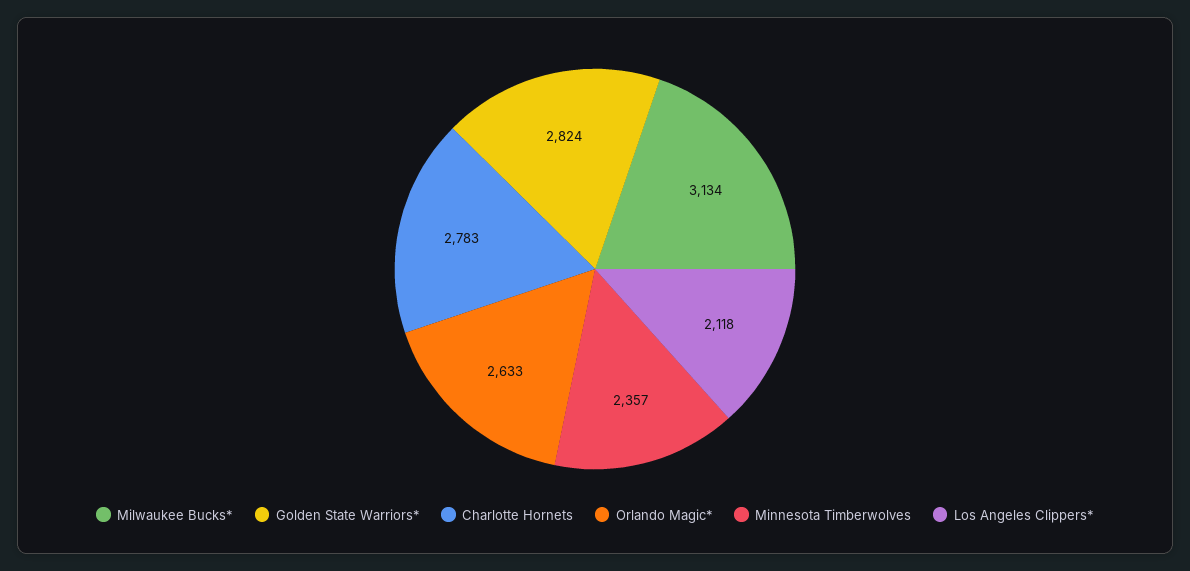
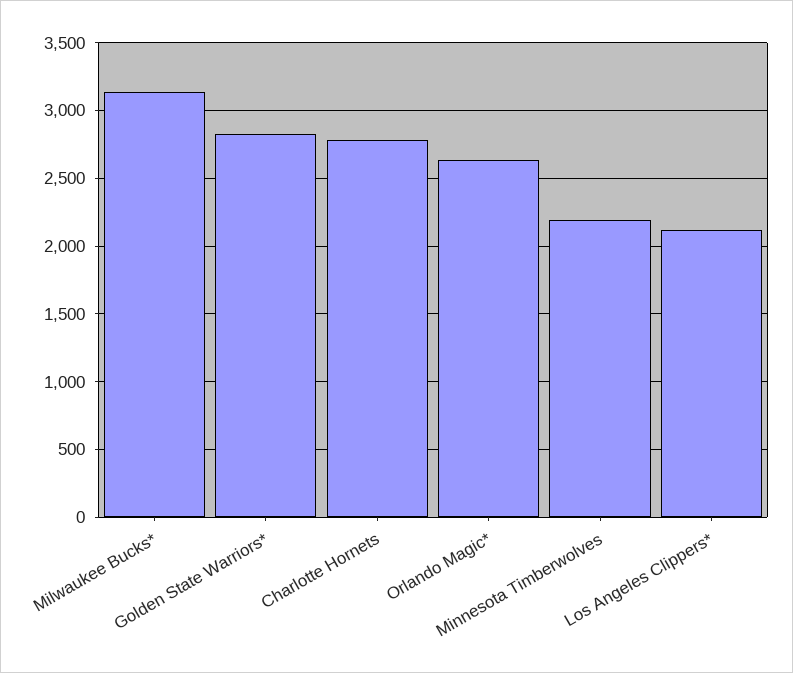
Minnesota Timberwolves: 2357 -> 2200

